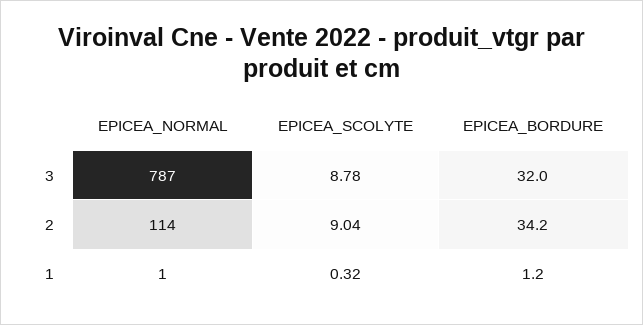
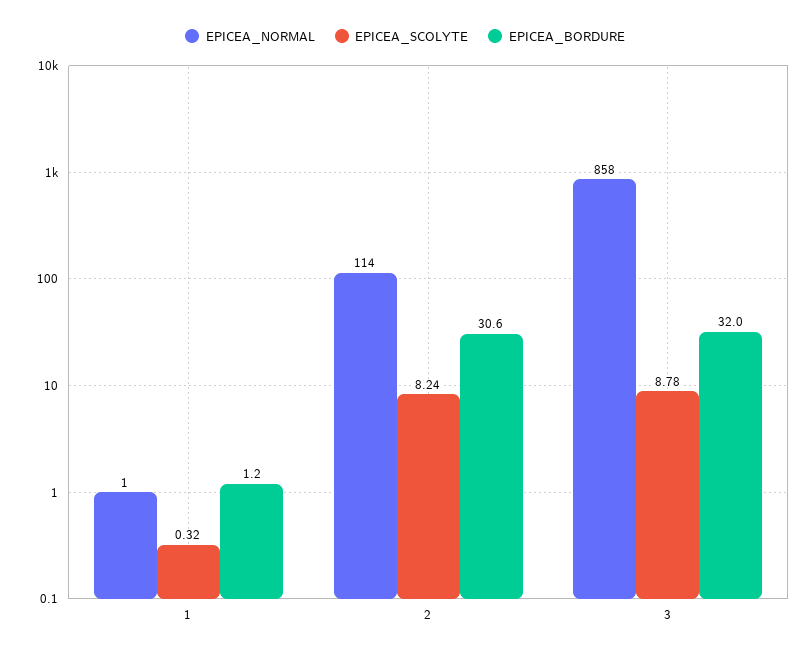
EPICEA_NORMAL, 3: 787 -> 858
EPICEA_SCOLYTE, 2: 9.04 -> 8.24
EPICEA_BORDURE, 2: 34.2 -> 30.6

